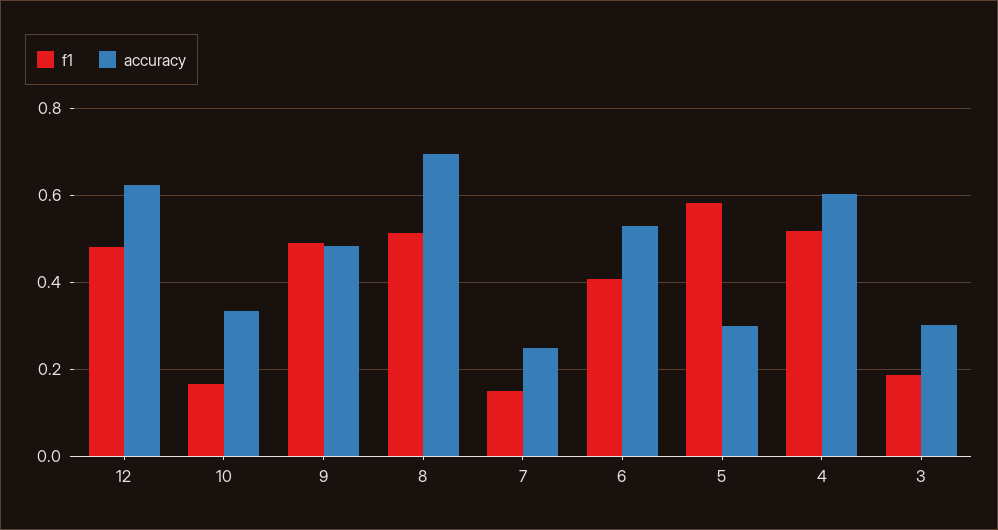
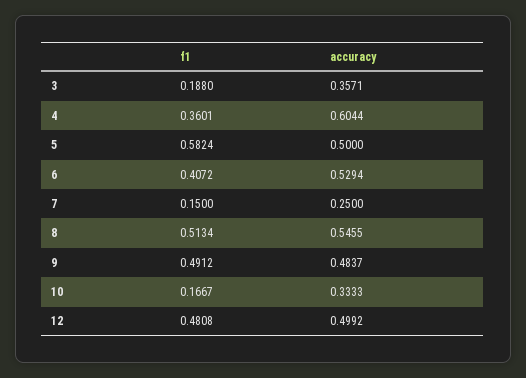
accuracy, 12: 0.62 -> 0.4992
accuracy, 8: 0.7 -> 0.5455
accuracy, 5: 0.3 -> 0.5
f1, 4: 0.52 -> 0.3601
accuracy, 3: 0.3 -> 0.3571

